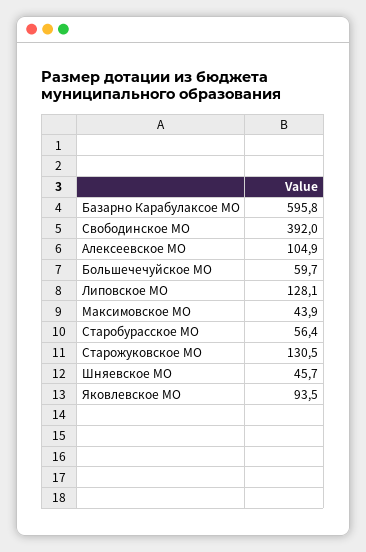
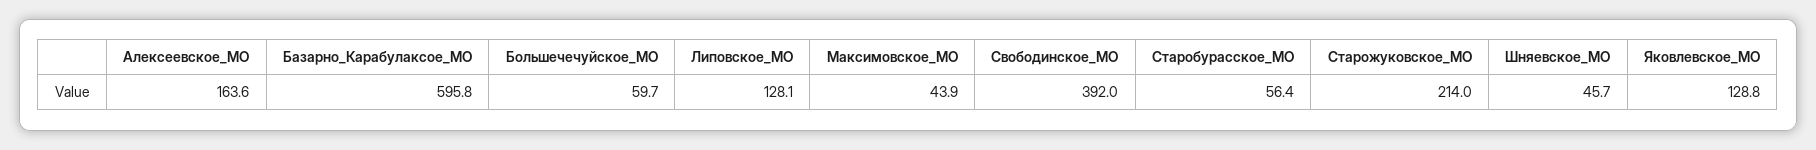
Алексеевское МО: 104.9 -> 163.6
Старожуковское МО: 130.5 -> 214
Яковлевское МО: 93.5 -> 128.8

